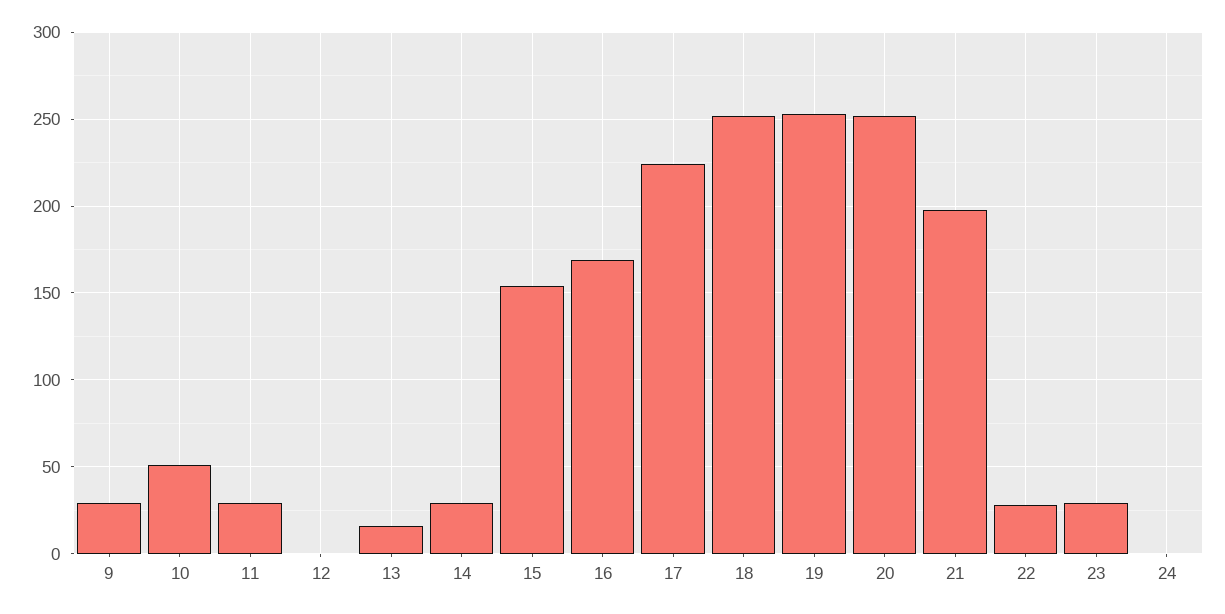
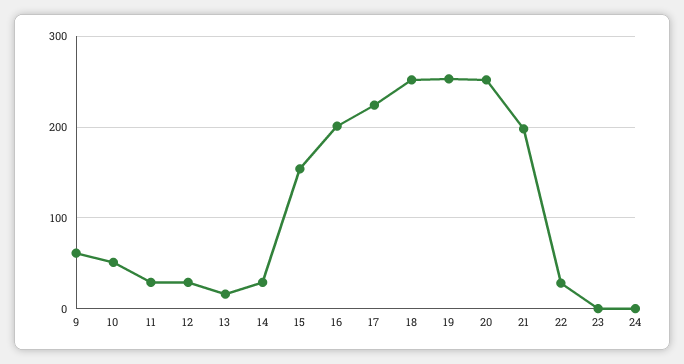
9: 30 -> 60
12: 0 -> 30
16: 170 -> 200
23: 30 -> 0

